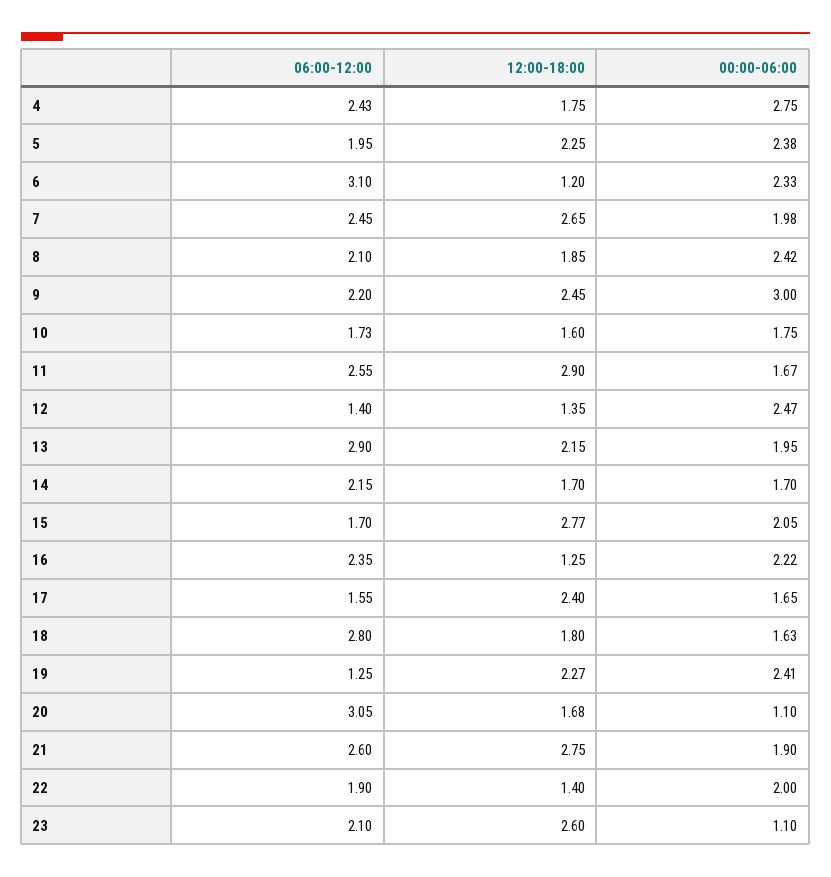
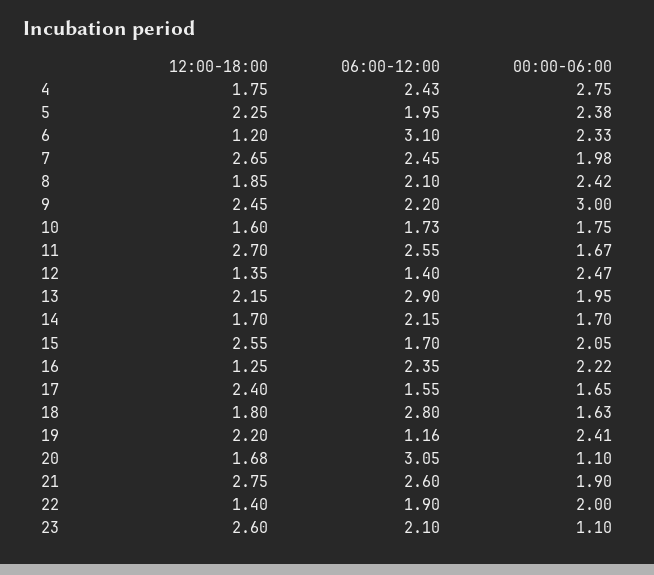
12:00-18:00, 11: 2.9 -> 2.7
12:00-18:00, 15: 2.77 -> 2.55
06:00-12:00, 19: 1.25 -> 1.16
12:00-18:00, 19: 2.27 -> 2.2

